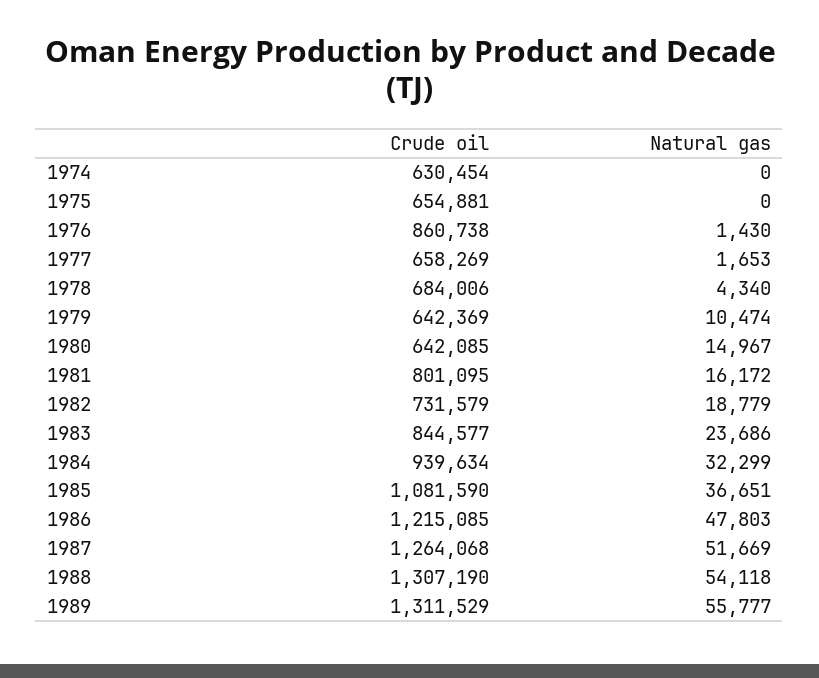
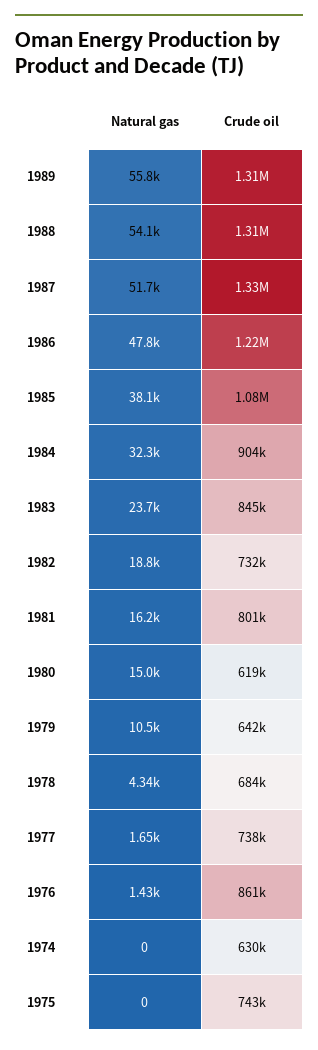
Crude oil, 1975: 654881 -> 743000
Crude oil, 1977: 658269 -> 738000
Crude oil, 1980: 642085 -> 619000
Crude oil, 1984: 939634 -> 904000
Natural gas, 1985: 36651 -> 38100
Crude oil, 1987: 1264068 -> 1330000

